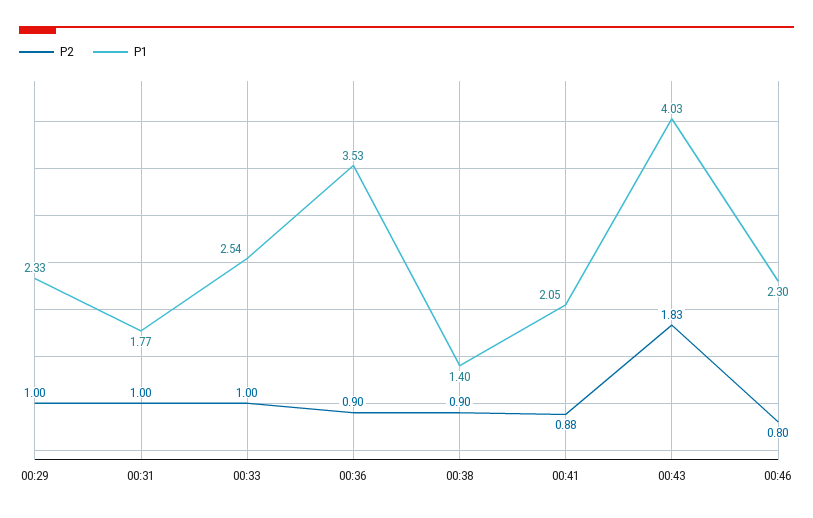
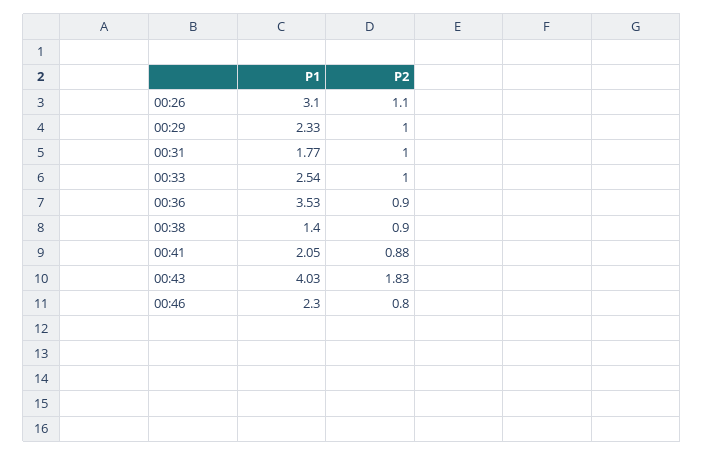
P1, 00:26: none -> 3.1
P2, 00:26: none -> 1.1

